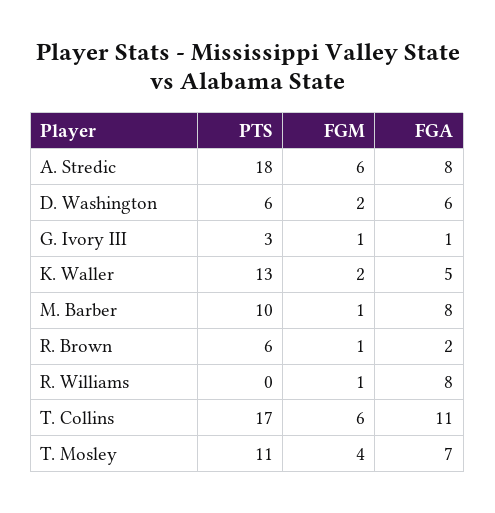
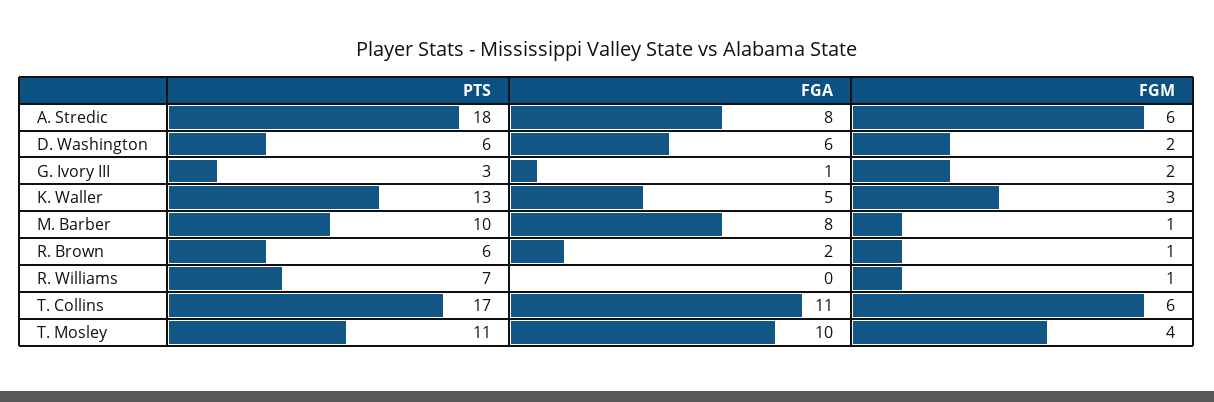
FGM, G. Ivory III: 1 -> 2
FGM, K. Waller: 2 -> 3
PTS, R. Williams: 0 -> 7
FGA, R. Williams: 8 -> 0
FGA, T. Mosley: 7 -> 10

